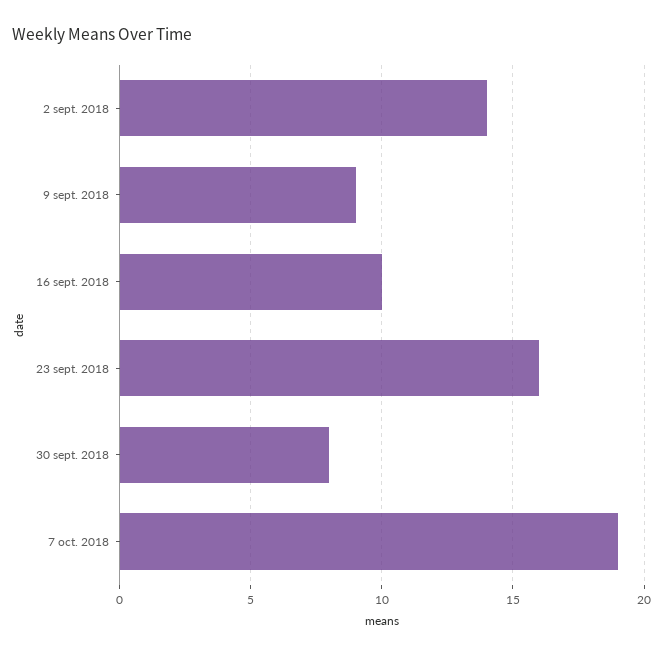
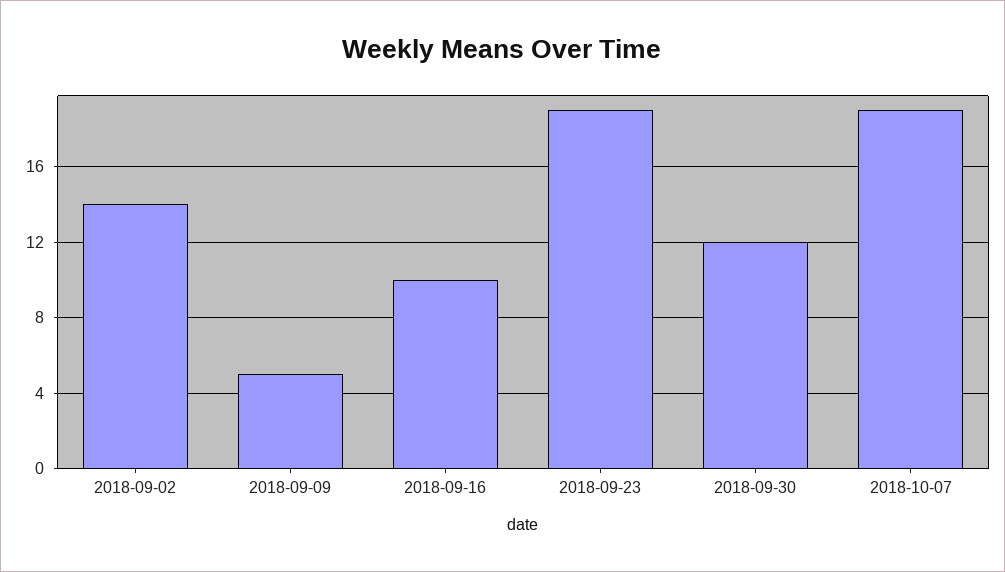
9 sept. 2018: 9 -> 5
23 sept. 2018: 16 -> 19
30 sept. 2018: 8 -> 12

